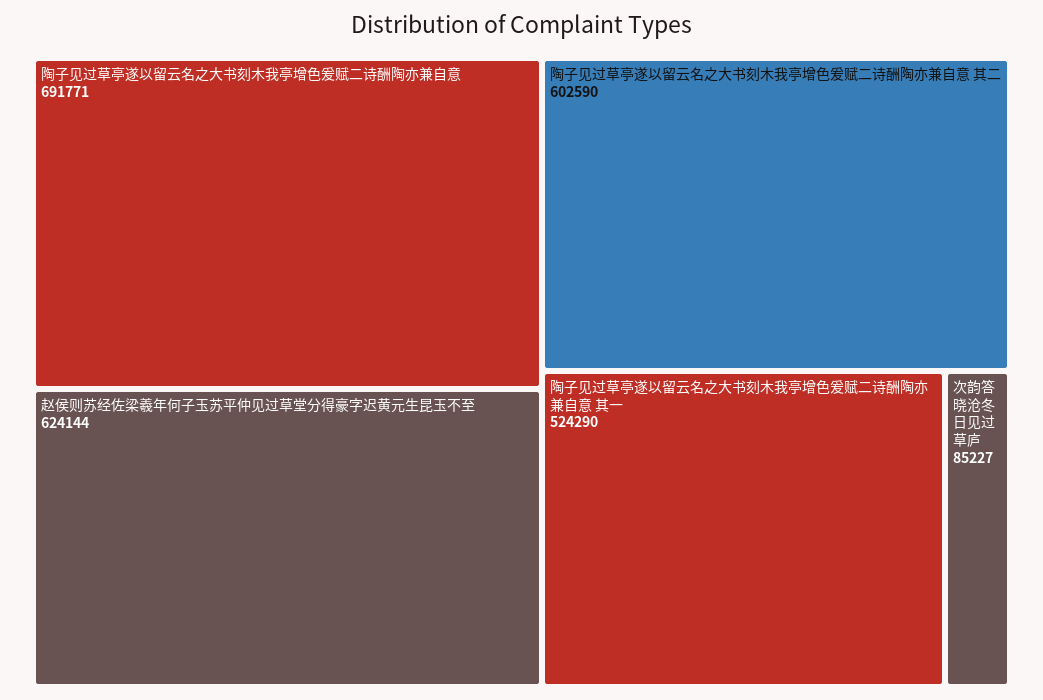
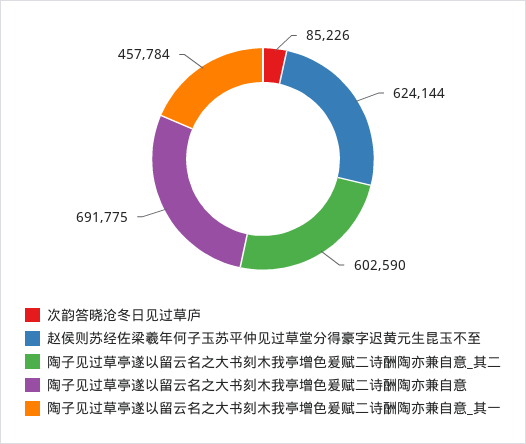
陶子见过草亭遂以留云名之大书刻木我亭增色爰赋二诗酬陶亦兼自意: 691771 -> 691775
陶子见过草亭遂以留云名之大书刻木我亭增色爰赋二诗酬陶亦兼自意 其一: 524290 -> 457784
次韵答晓沧冬日见过草庐: 85227 -> 85226

